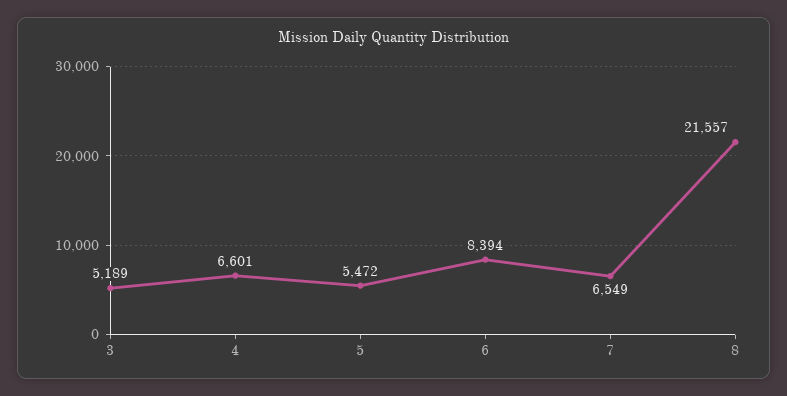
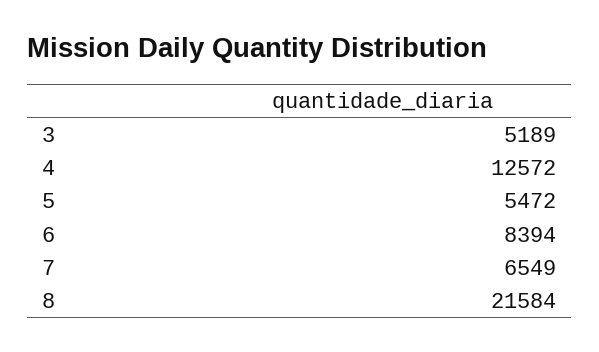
4: 6601 -> 12572
8: 21557 -> 21584

